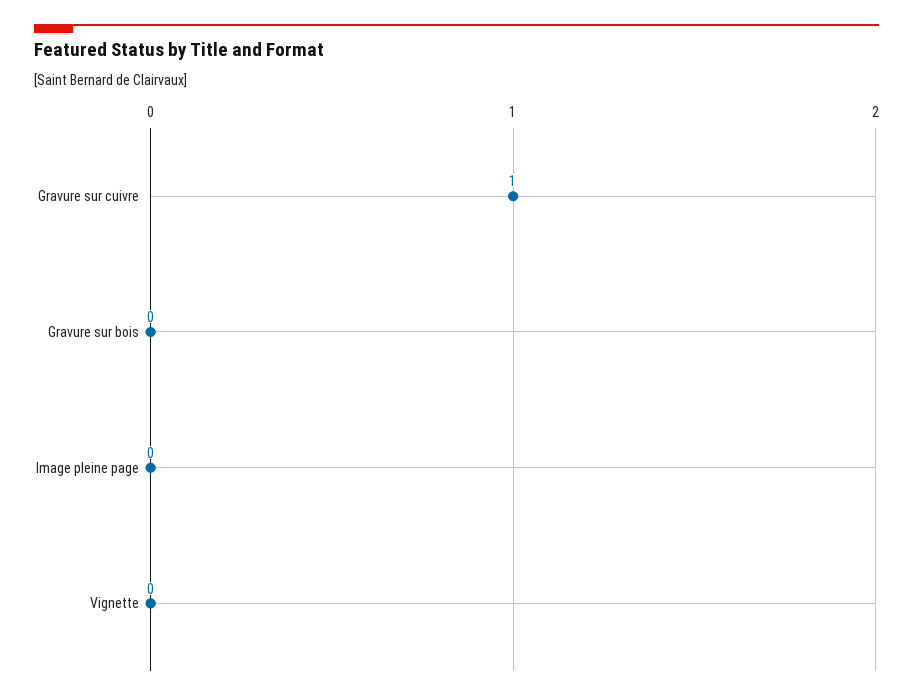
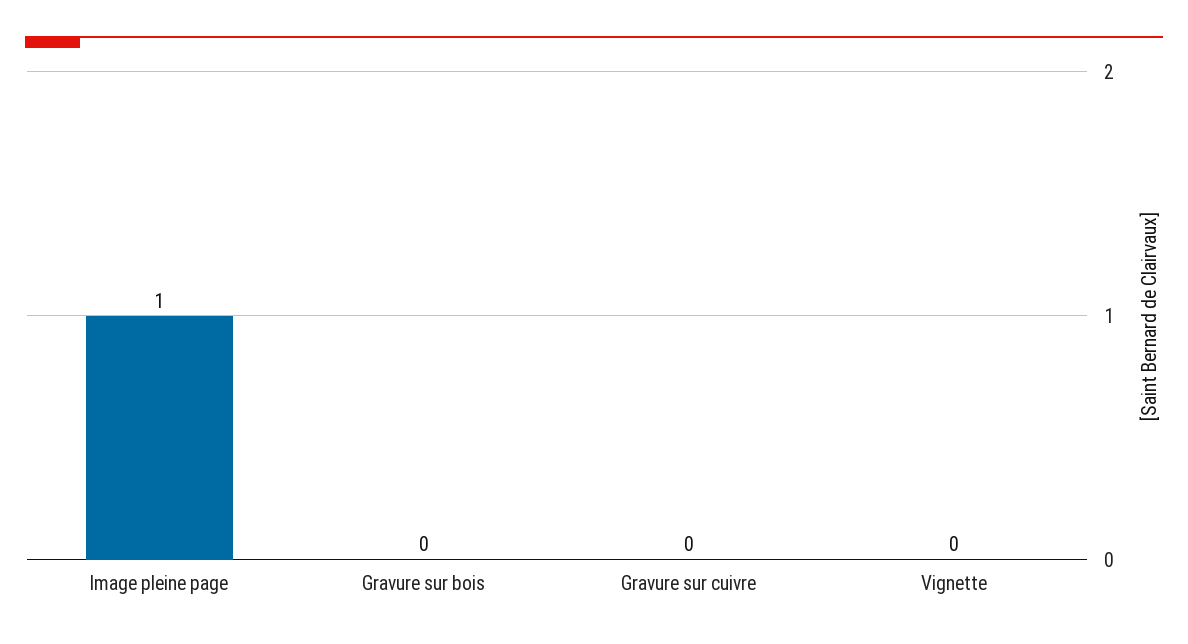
Gravure sur cuivre: 1 -> 0
Image pleine page: 0 -> 1

